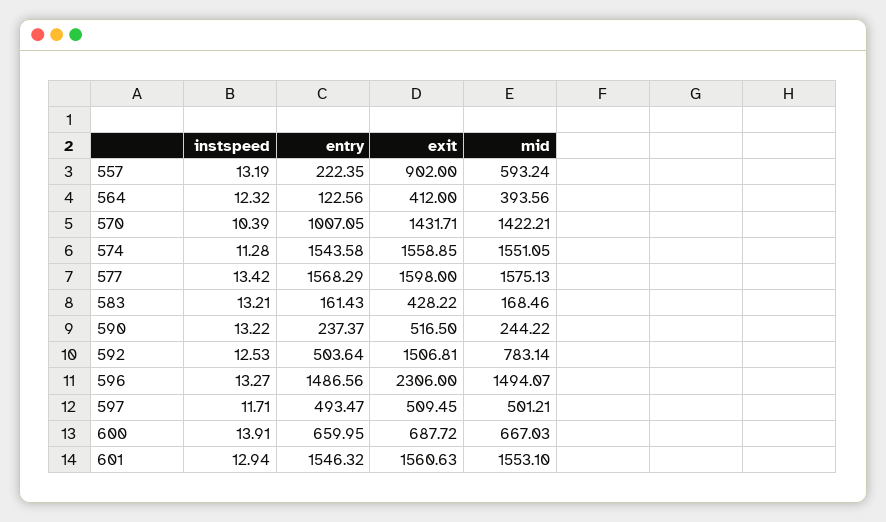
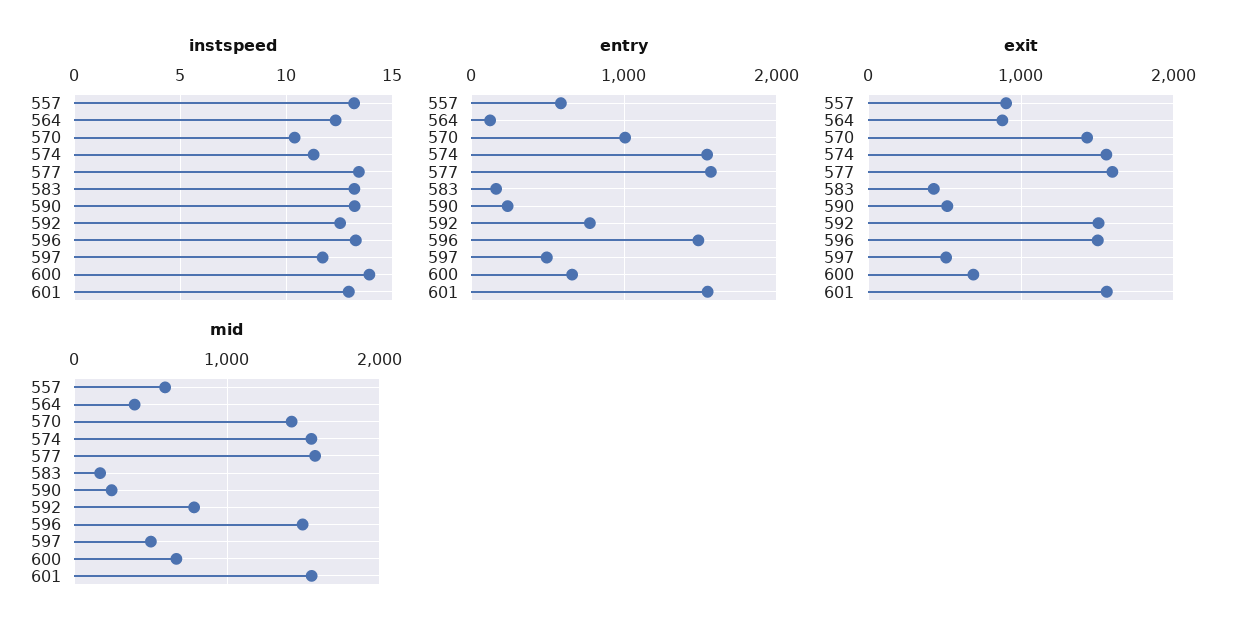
entry, 557: 222.35 -> 600
exit, 564: 412 -> 900
entry, 592: 503.64 -> 800
exit, 596: 2306 -> 1500

